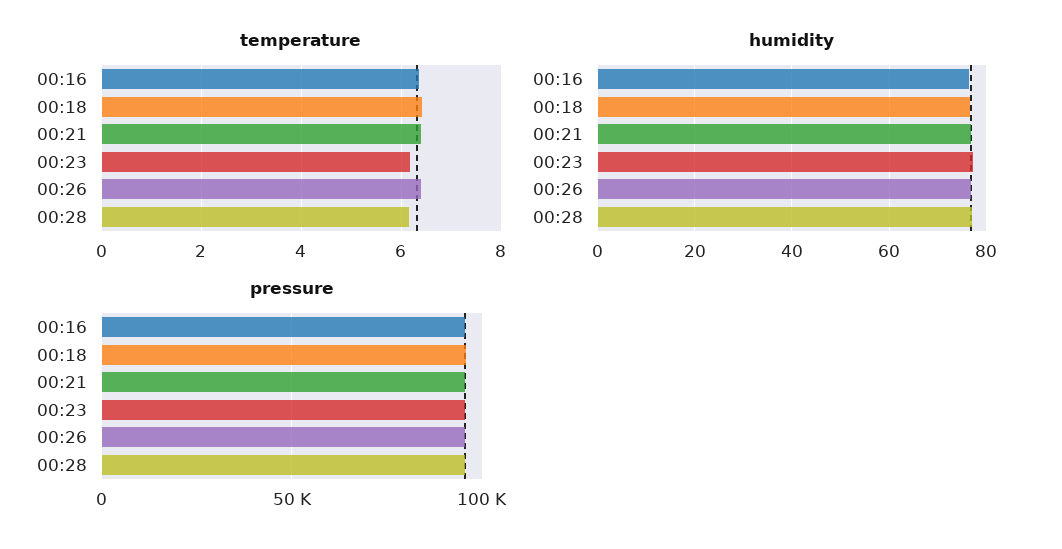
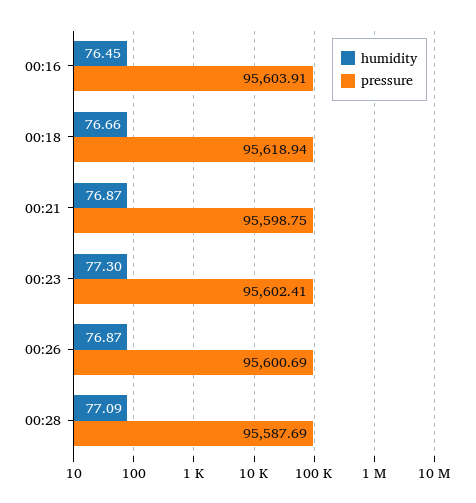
temperature, 00:16: 6.4 -> none
temperature, 00:18: 6.4 -> none
temperature, 00:21: 6.4 -> none
temperature, 00:23: 6.2 -> none
temperature, 00:26: 6.4 -> none
temperature, 00:28: 6.2 -> none

